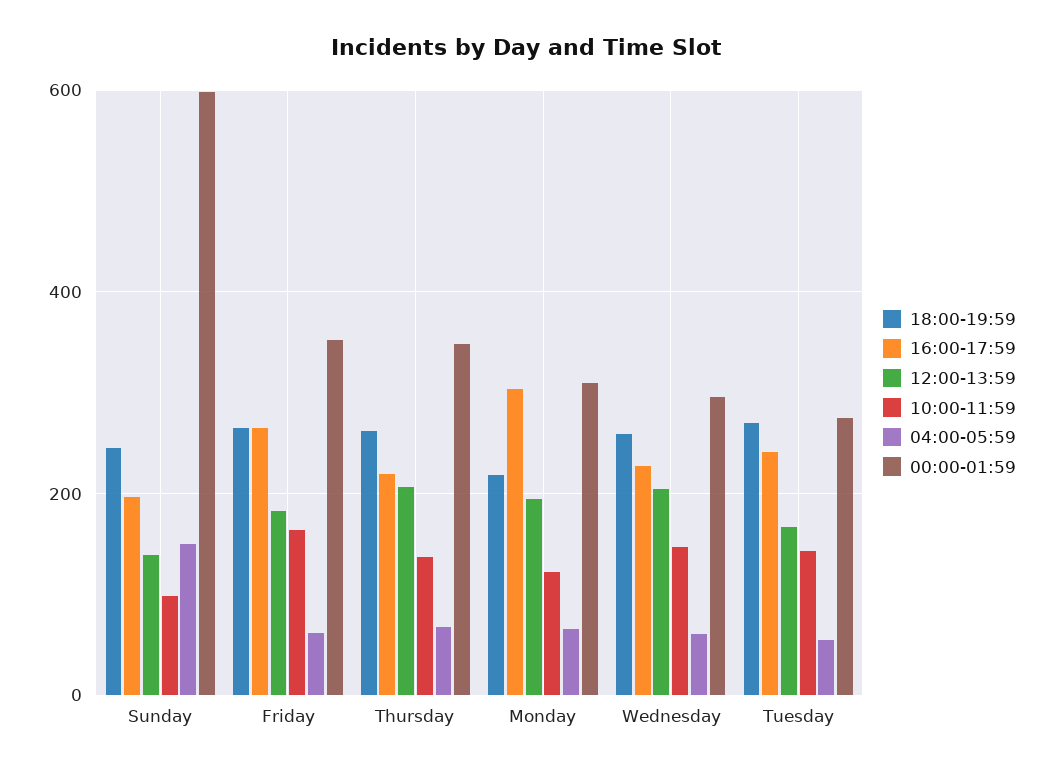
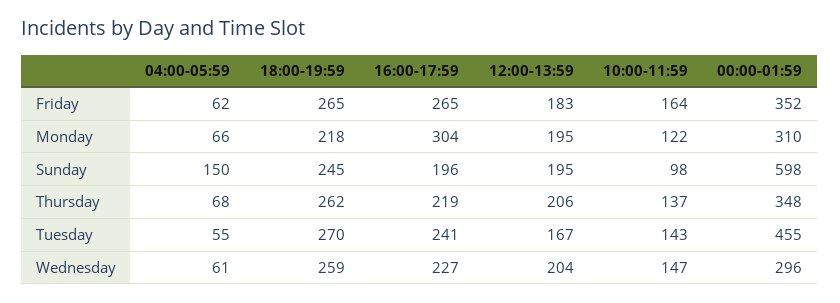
12:00-13:59, Sunday: 140 -> 195
00:00-01:59, Tuesday: 280 -> 455

